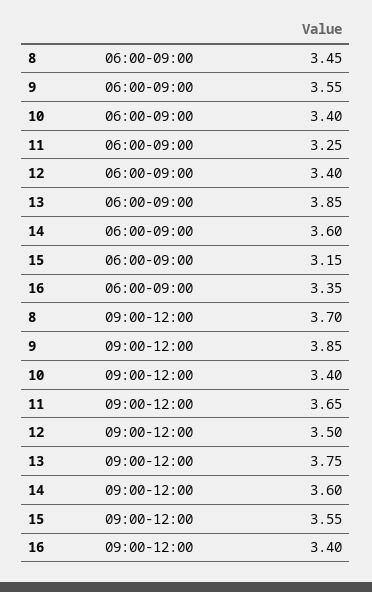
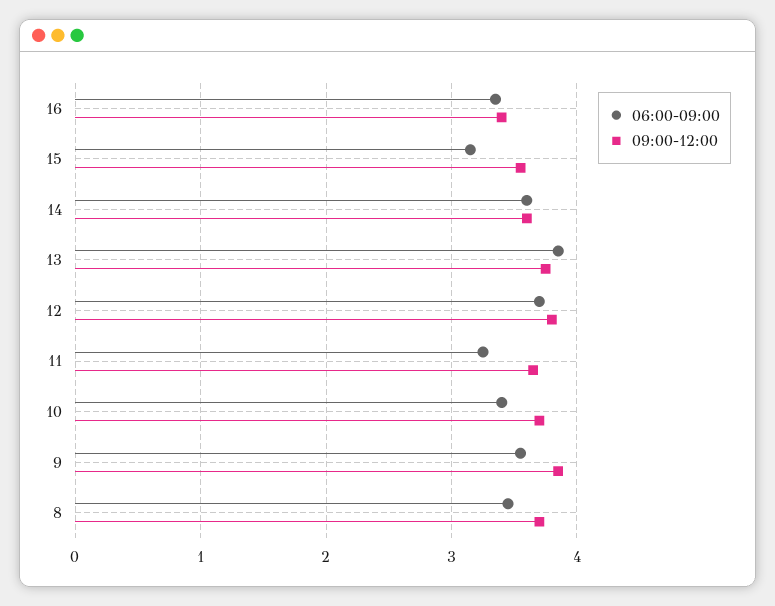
06:00-09:00, 12: 3.4 -> 3.7
09:00-12:00, 10: 3.4 -> 3.7
09:00-12:00, 12: 3.5 -> 3.8

